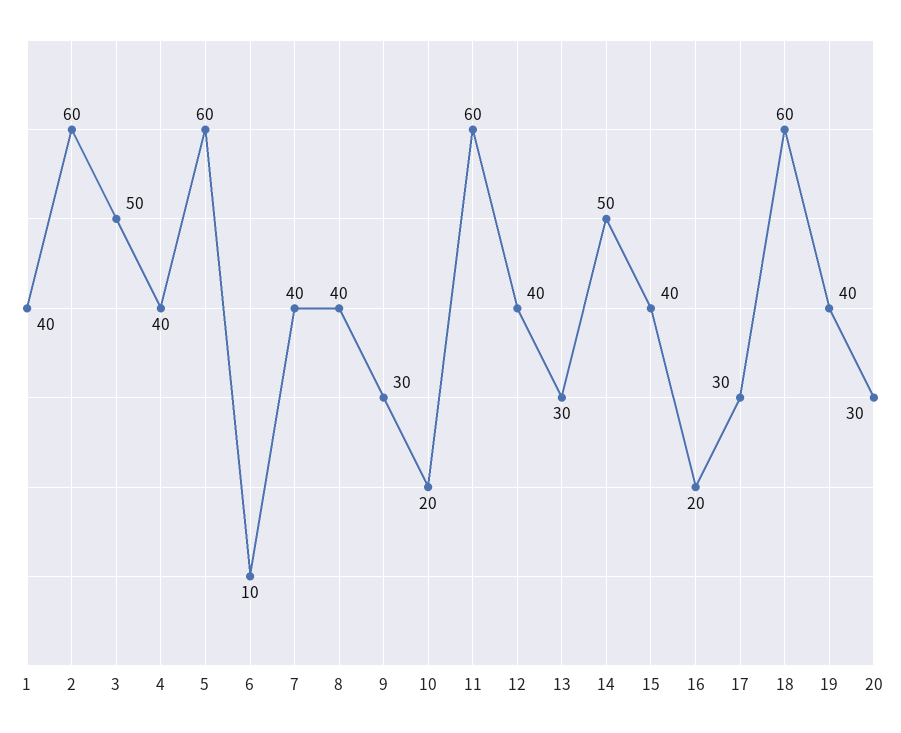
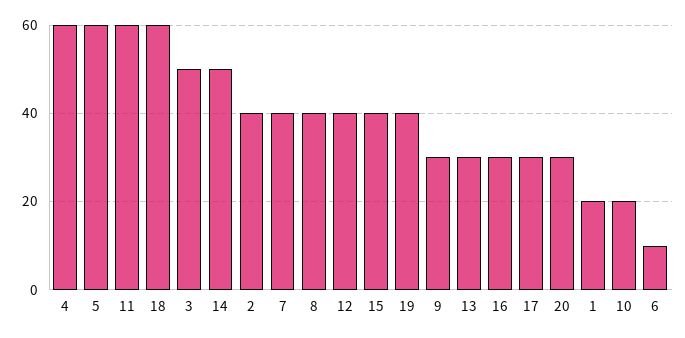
1: 40 -> 20
2: 60 -> 40
4: 40 -> 60
16: 20 -> 30

